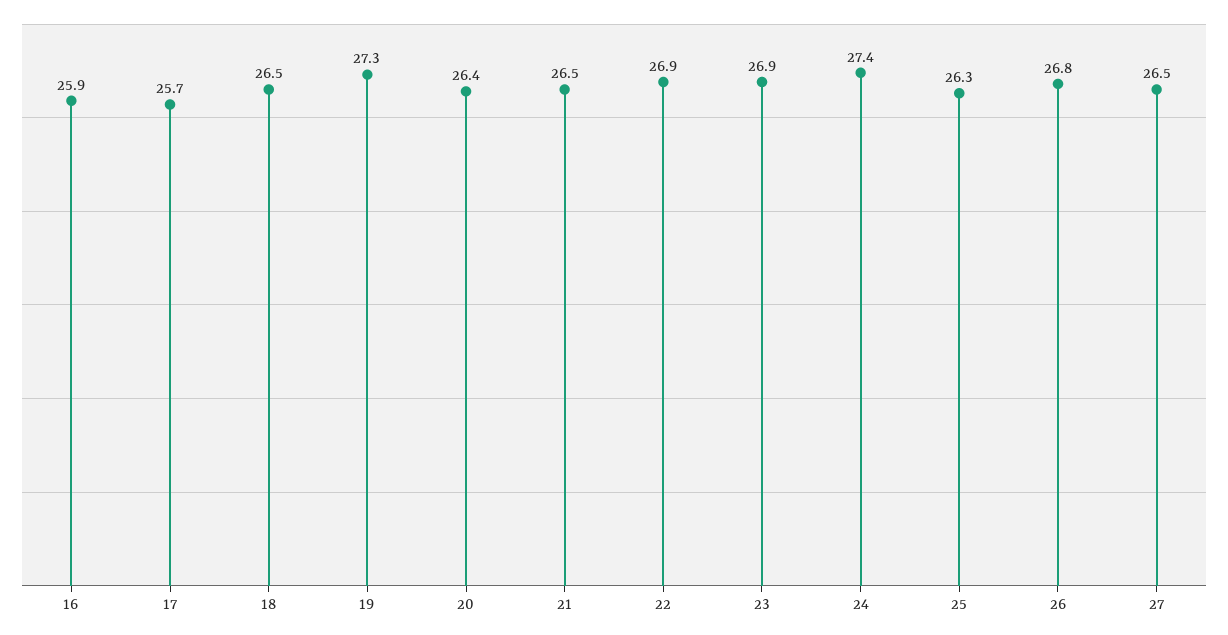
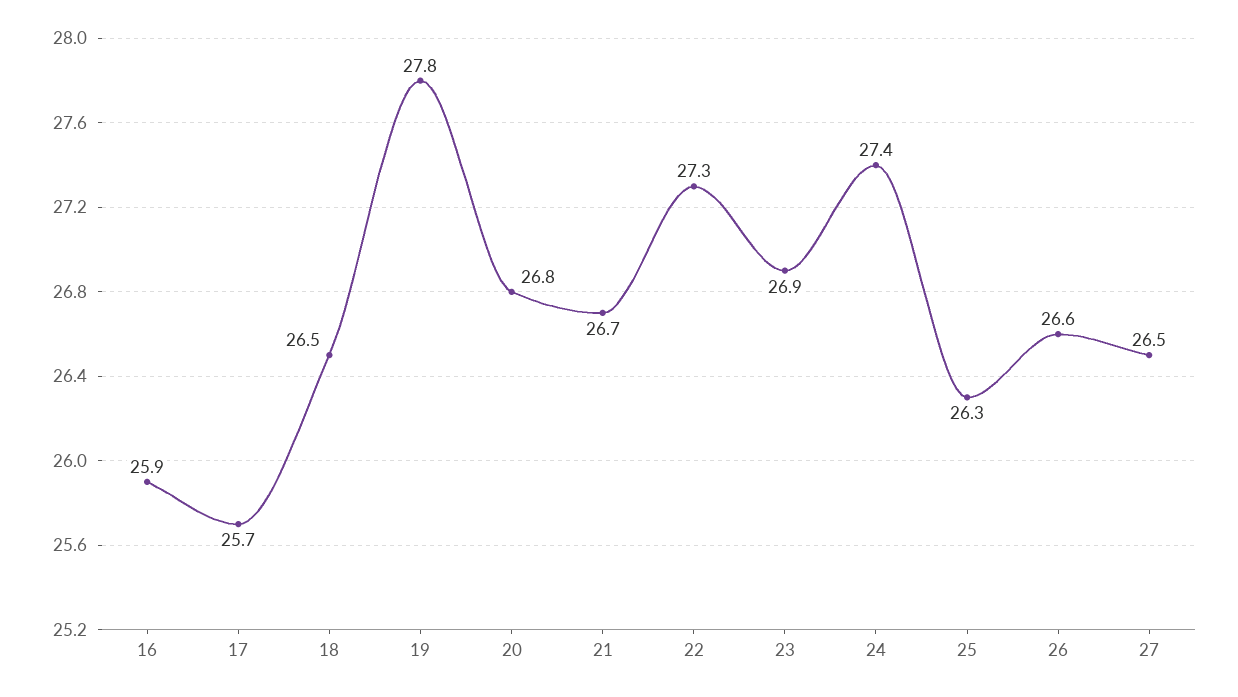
19: 27.3 -> 27.8
20: 26.4 -> 26.8
21: 26.5 -> 26.7
22: 26.9 -> 27.3
26: 26.8 -> 26.6

